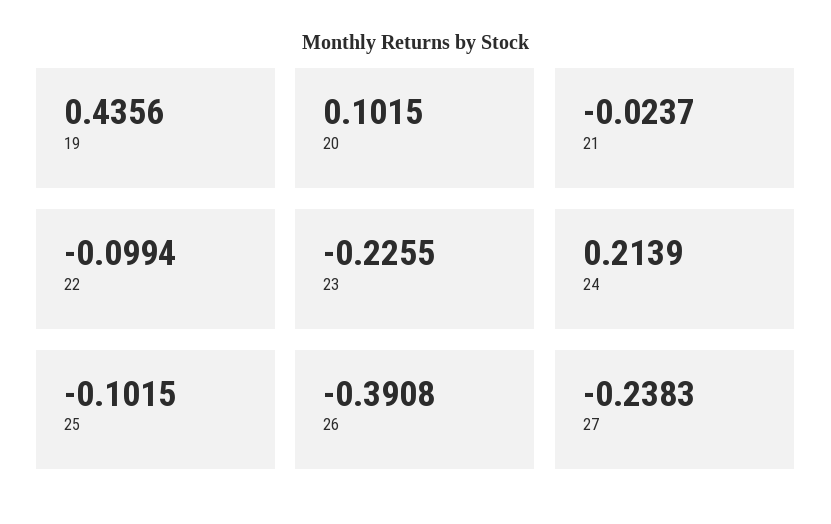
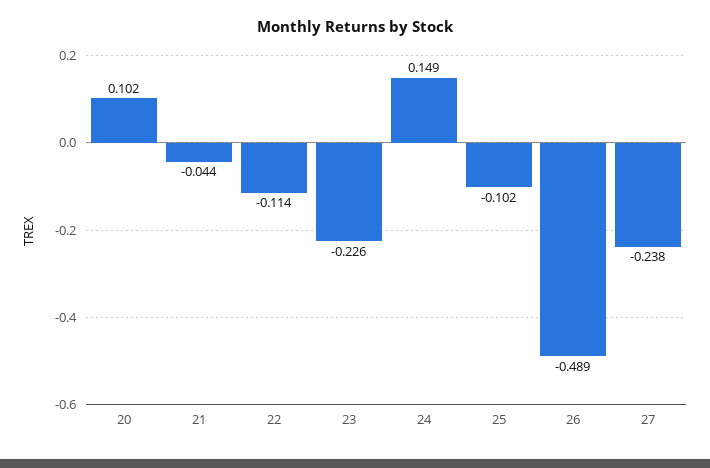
19: 0.4356 -> none
21: -0.0237 -> -0.044
22: -0.0994 -> -0.114
24: 0.2139 -> 0.149
26: -0.3908 -> -0.489

